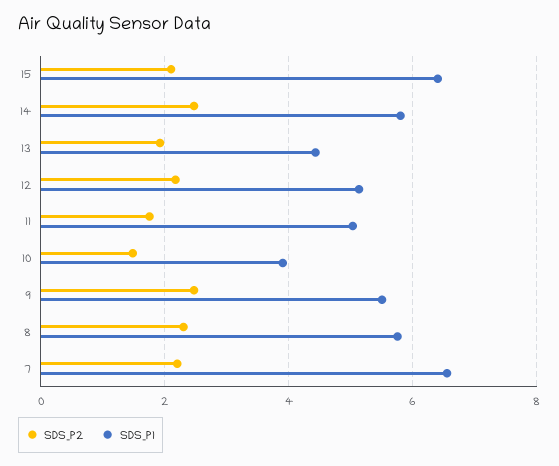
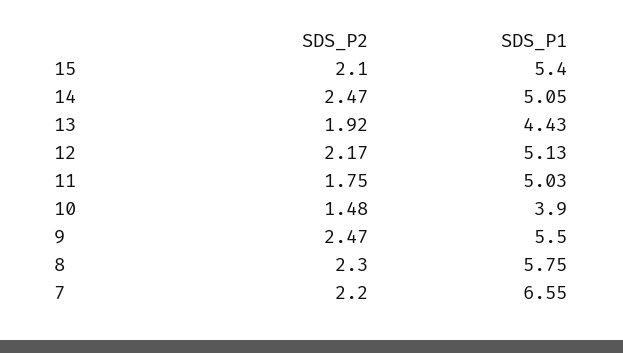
SDS_P1, 15: 6.4 -> 5.4
SDS_P1, 14: 5.8 -> 5.05

